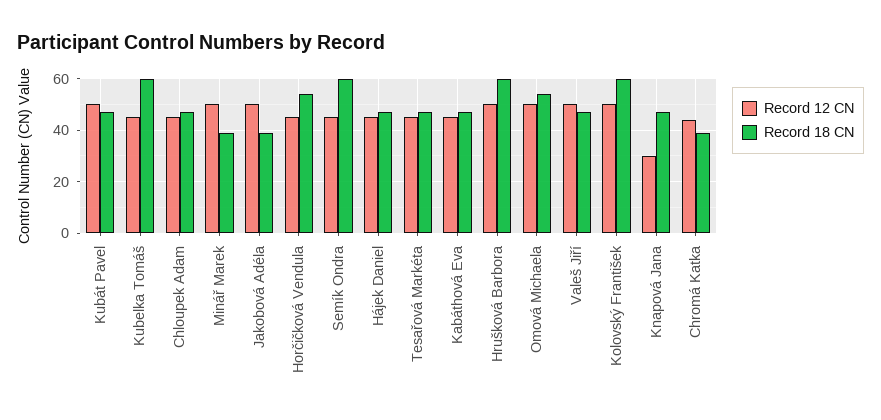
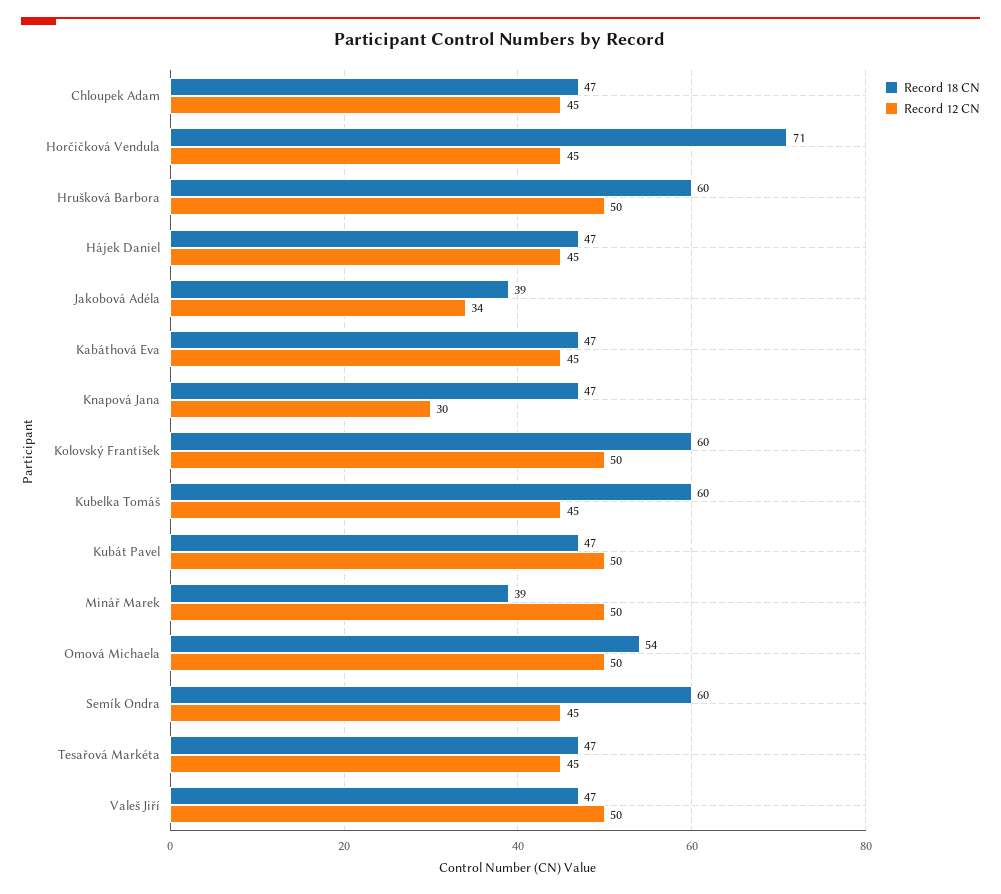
Record 12 CN, Jakobová Adéla: 50 -> 34
Record 18 CN, Horčičková Vendula: 55 -> 71
Record 12 CN, Chromá Katka: 45 -> none
Record 18 CN, Chromá Katka: 40 -> none

